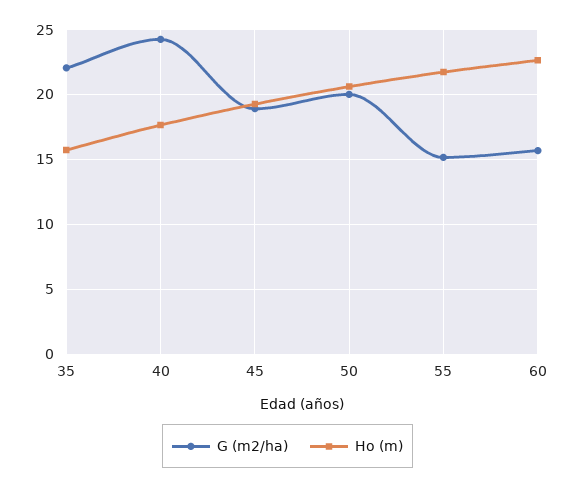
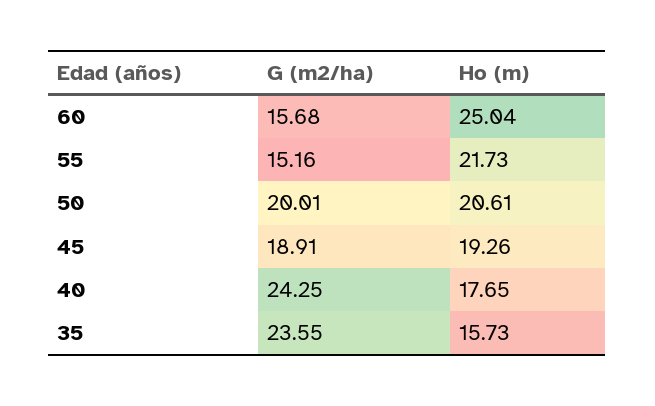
G (m2/ha), 35: 22 -> 23.55
Ho (m), 60: 22.5 -> 25.04

